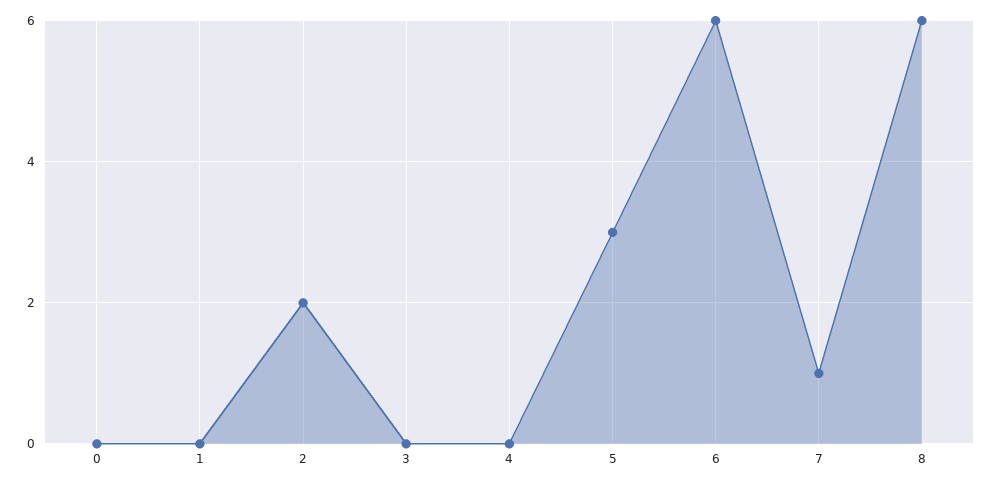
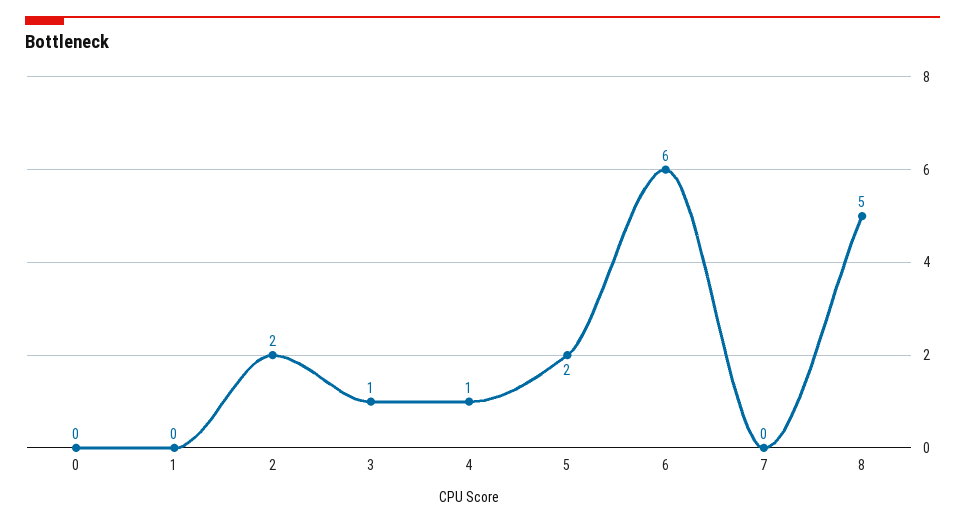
3: 0 -> 1
4: 0 -> 1
5: 3 -> 2
7: 1 -> 0
8: 6 -> 5

